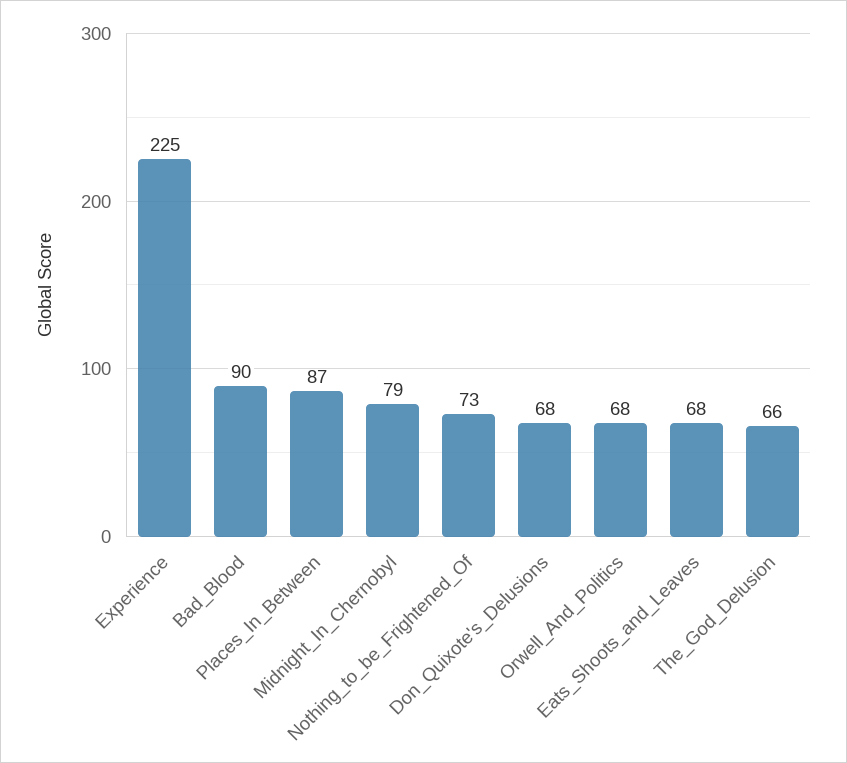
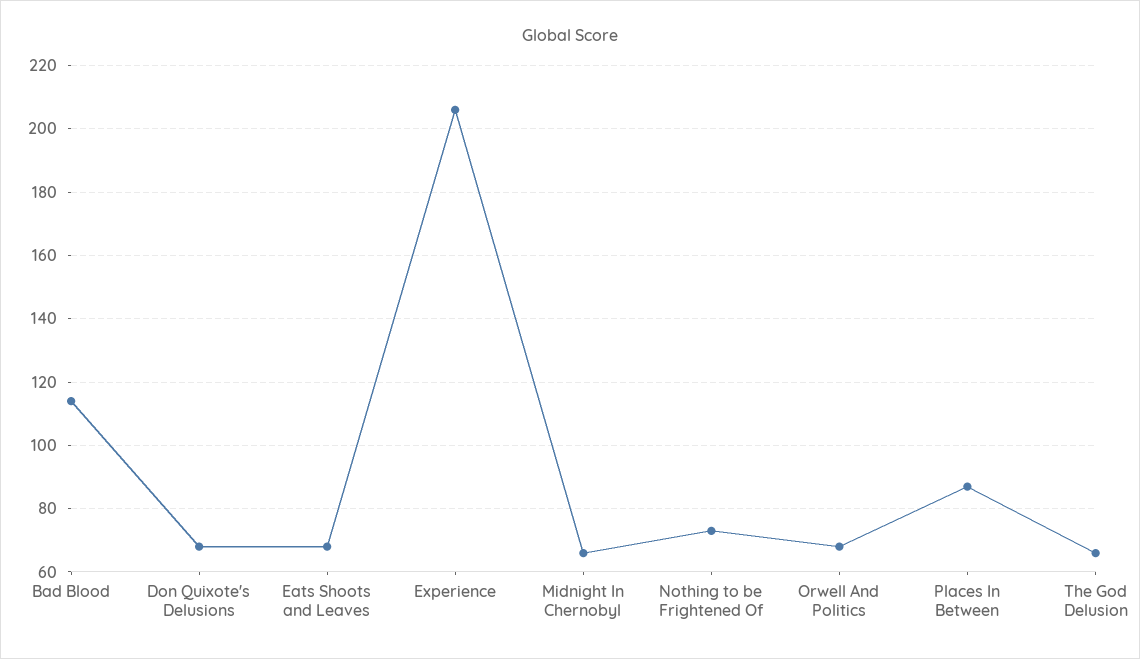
Experience: 225 -> 205
Bad_Blood: 90 -> 115
Midnight_In_Chernobyl: 79 -> 65

